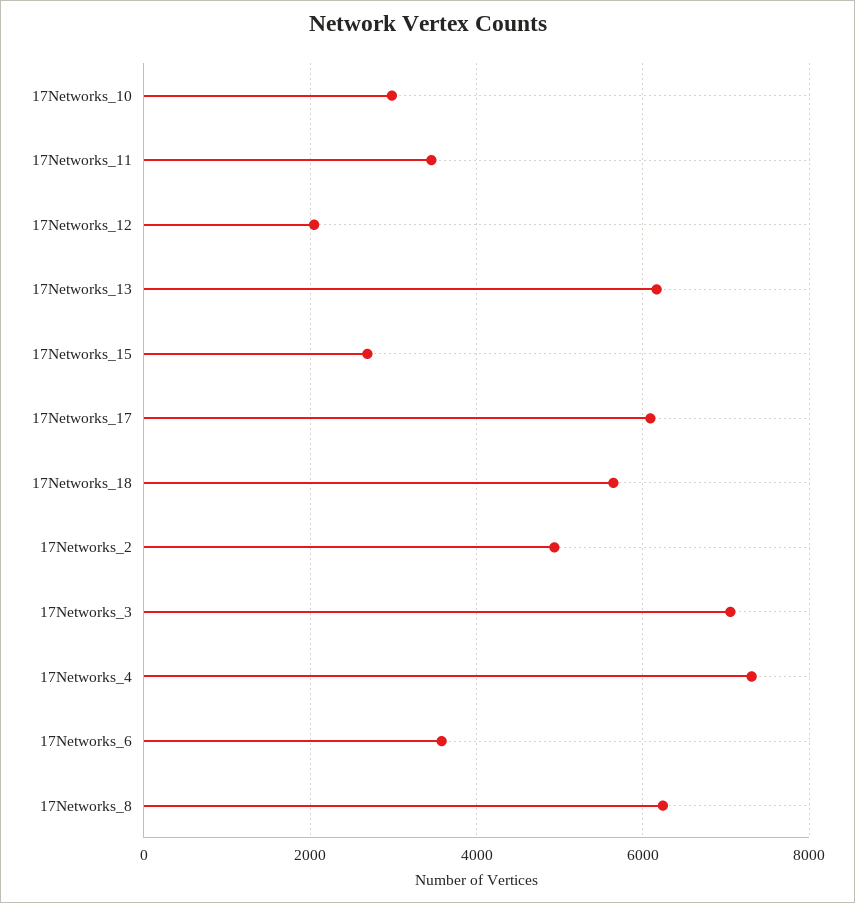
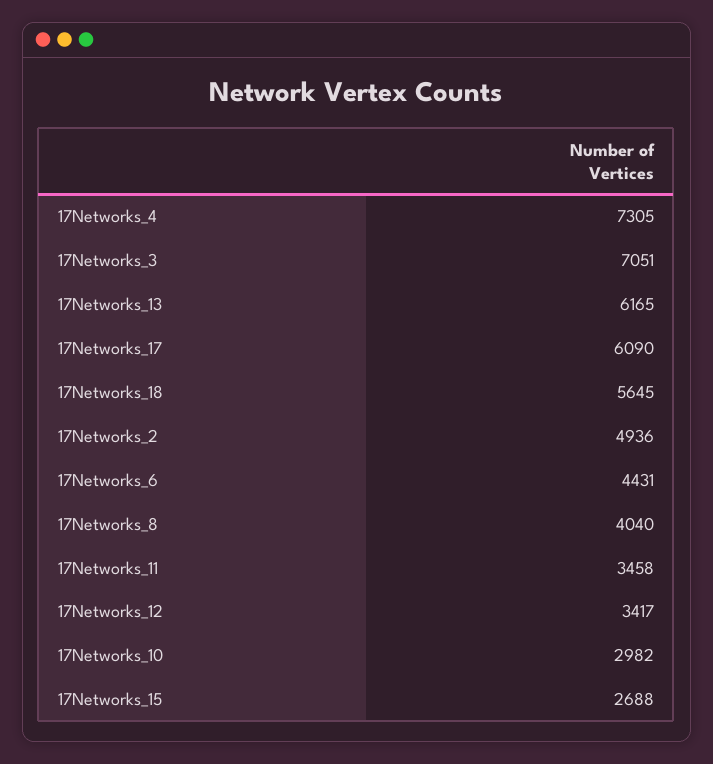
17Networks_12: 2000 -> 3417
17Networks_6: 3600 -> 4431
17Networks_8: 6200 -> 4040

